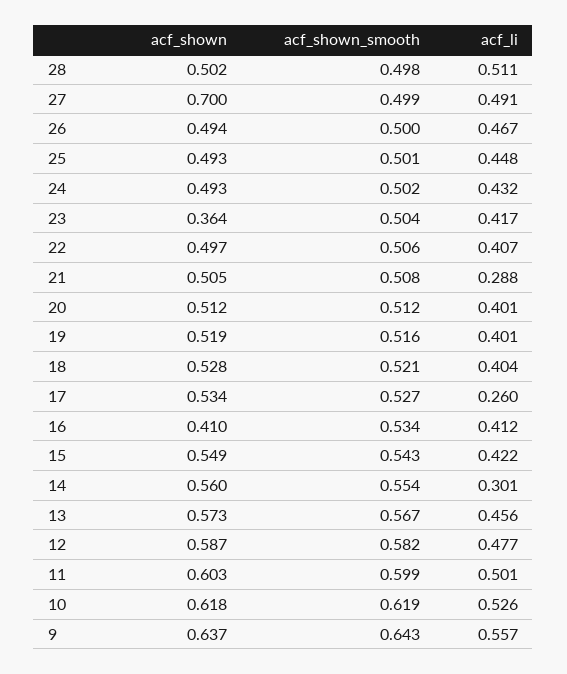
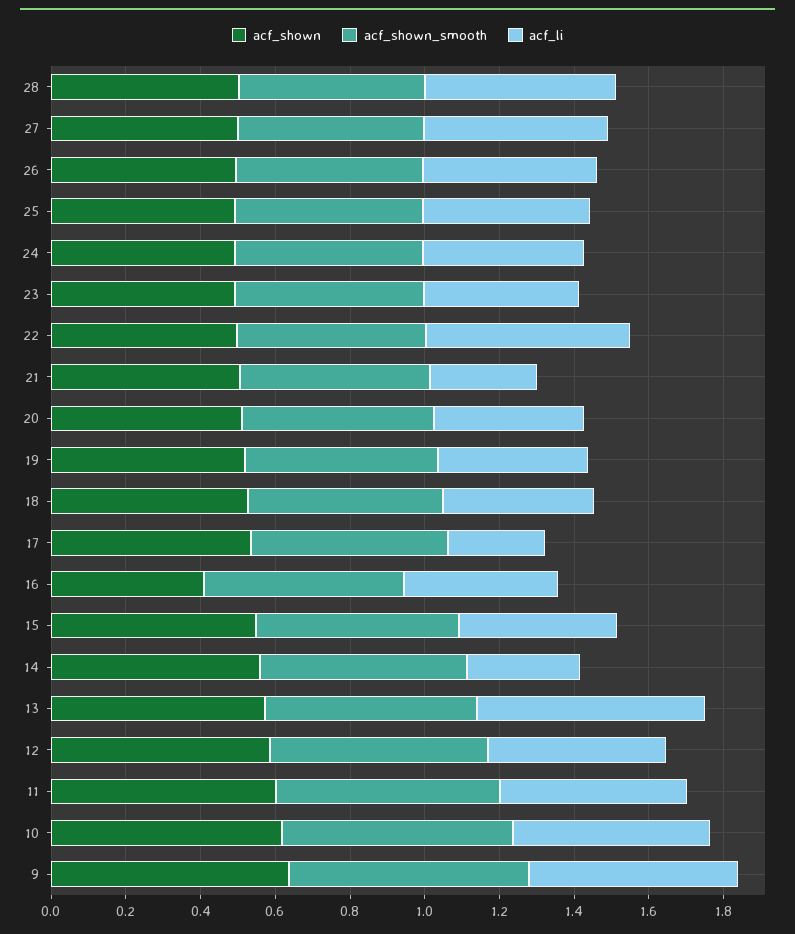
acf_shown, 27: 0.7 -> 0.5
acf_shown, 23: 0.364 -> 0.5
acf_li, 22: 0.407 -> 0.55
acf_li, 13: 0.456 -> 0.6

